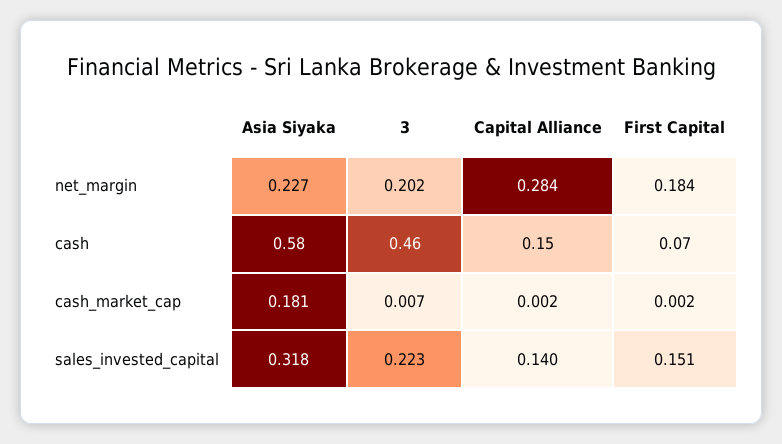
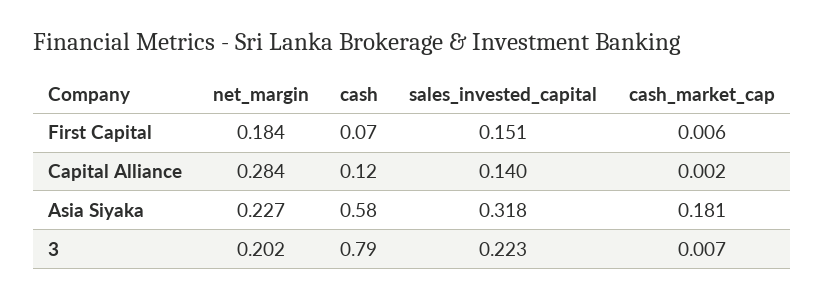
3, cash: 0.46 -> 0.79
Capital Alliance, cash: 0.15 -> 0.12
First Capital, cash_market_cap: 0.002 -> 0.006

